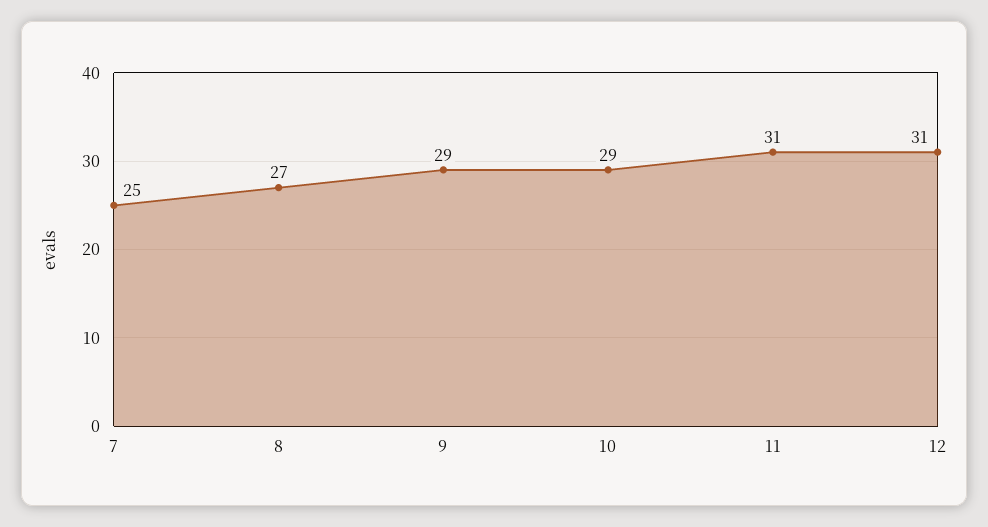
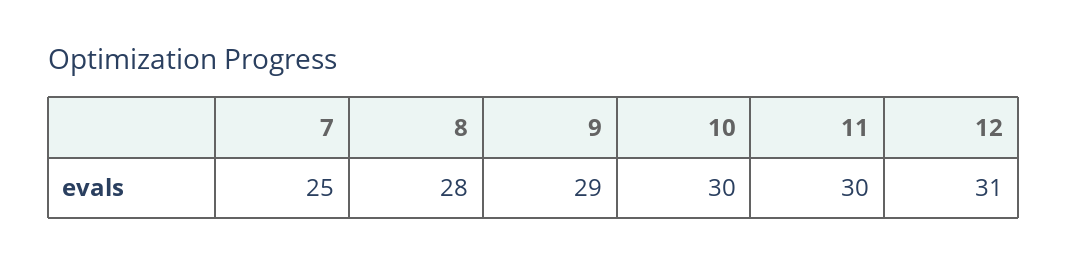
8: 27 -> 28
10: 29 -> 30
11: 31 -> 30

